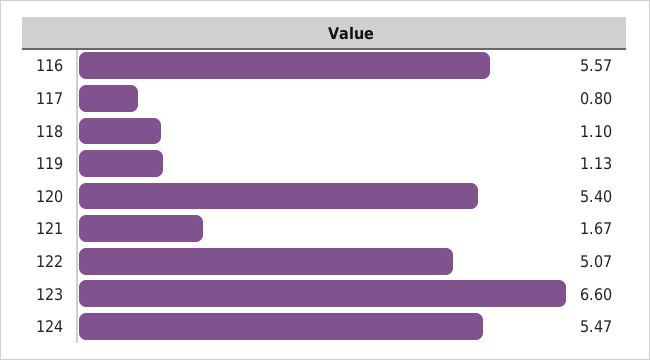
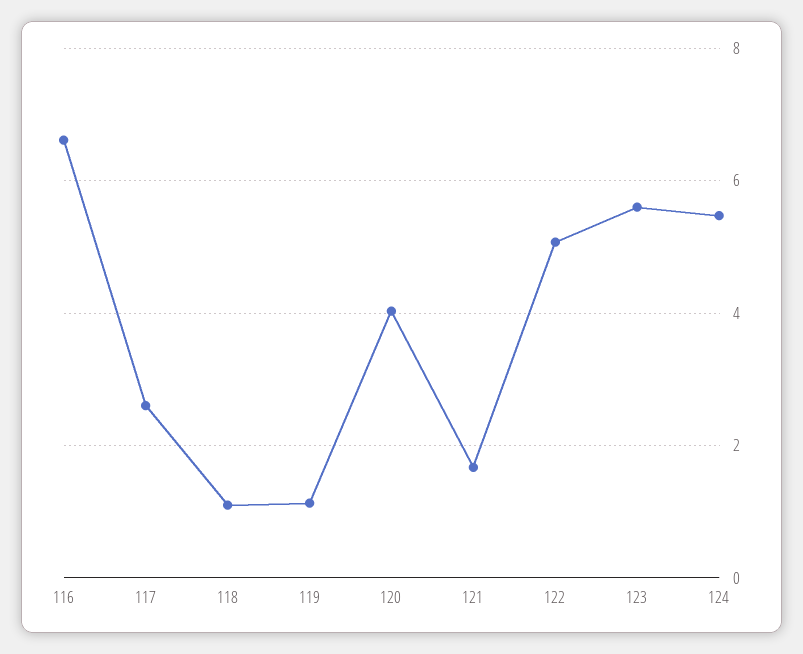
116: 5.57 -> 6.6
117: 0.8 -> 2.6
120: 5.4 -> 4
123: 6.6 -> 5.6

